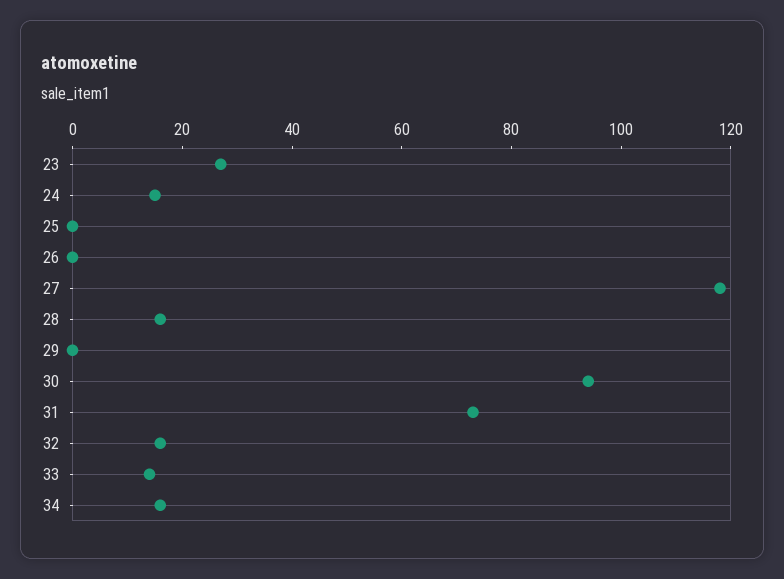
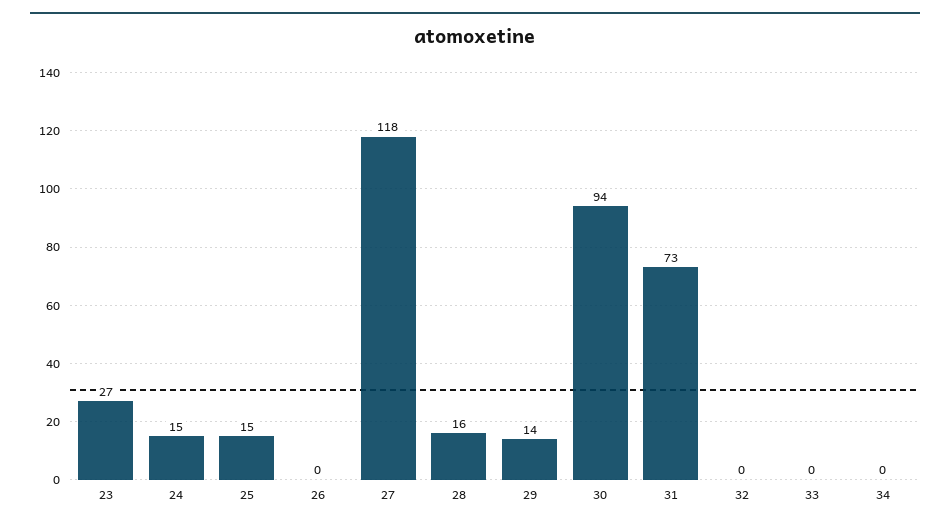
25: 0 -> 15
29: 0 -> 14
32: 15 -> 0
33: 15 -> 0
34: 15 -> 0

